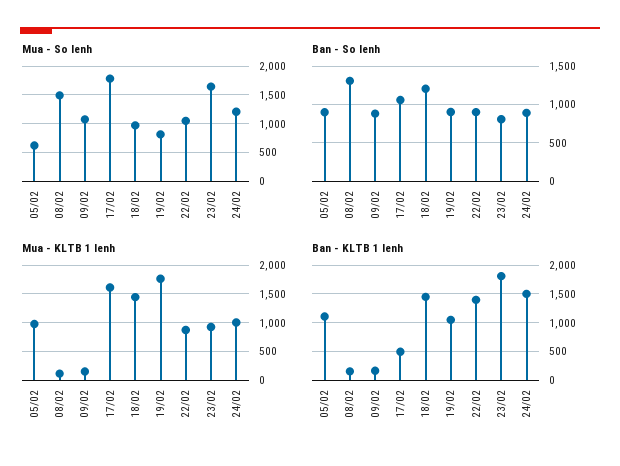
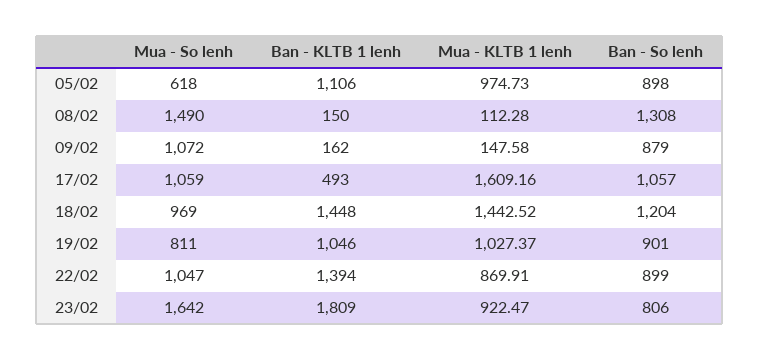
Mua - So lenh, 17/02: 1750 -> 1059
Mua - So lenh, 24/02: 1250 -> none
Ban - So lenh, 24/02: 900 -> none
Mua - KLTB 1 lenh, 19/02: 1750 -> 1027.37
Mua - KLTB 1 lenh, 24/02: 1000 -> none
Ban - KLTB 1 lenh, 24/02: 1500 -> none

